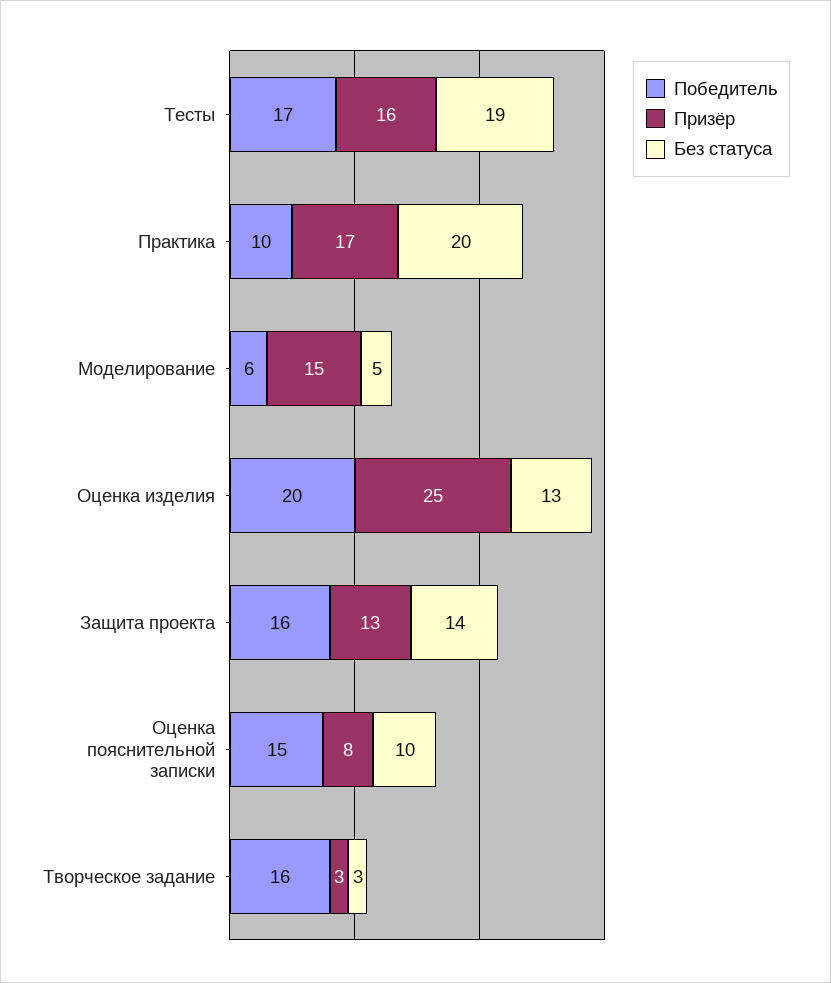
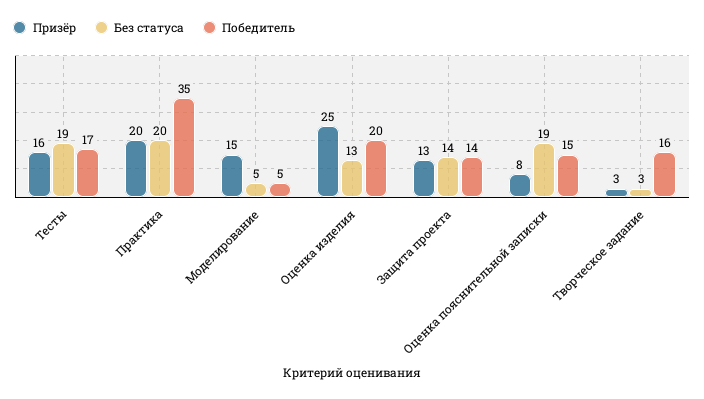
Победитель, Практика: 10 -> 35
Призёр, Практика: 17 -> 20
Победитель, Моделирование: 6 -> 5
Победитель, Защита проекта: 16 -> 14
Без статуса, Оценка пояснительной записки: 10 -> 19

